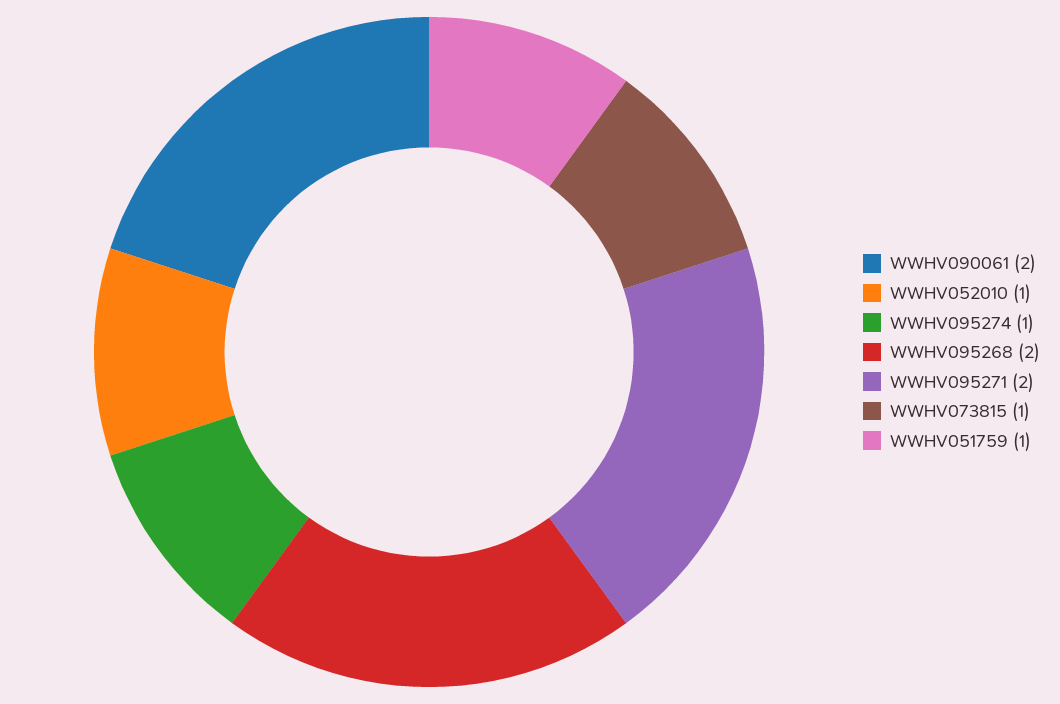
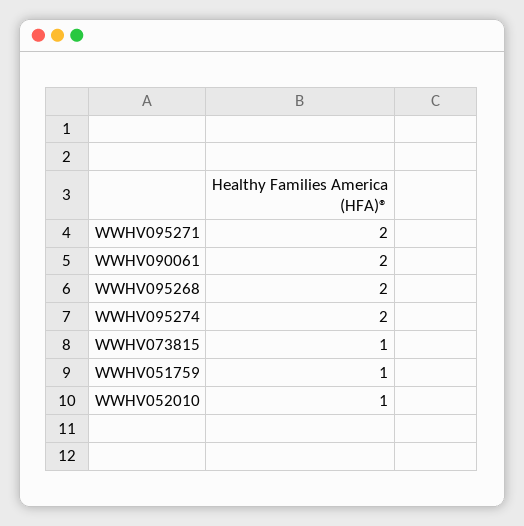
WWHV095274: 1 -> 2

